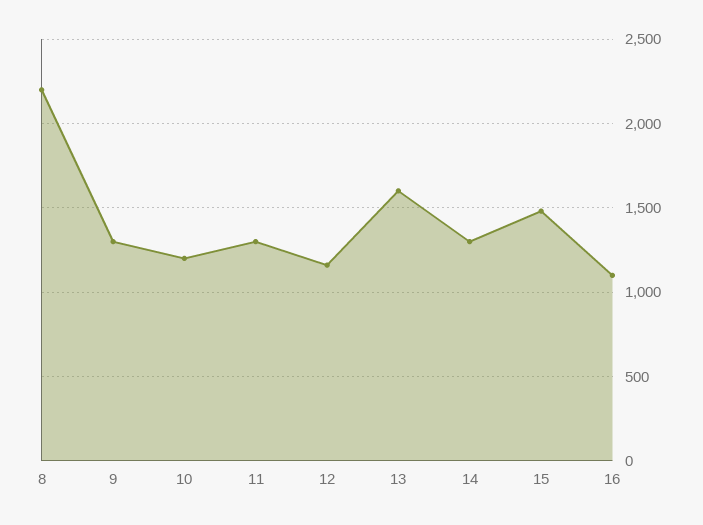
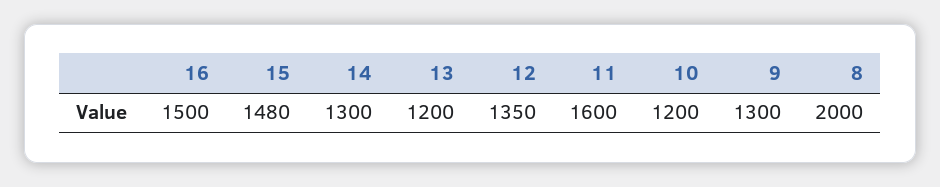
8: 2200 -> 2000
11: 1300 -> 1600
12: 1150 -> 1350
13: 1600 -> 1200
16: 1100 -> 1500

